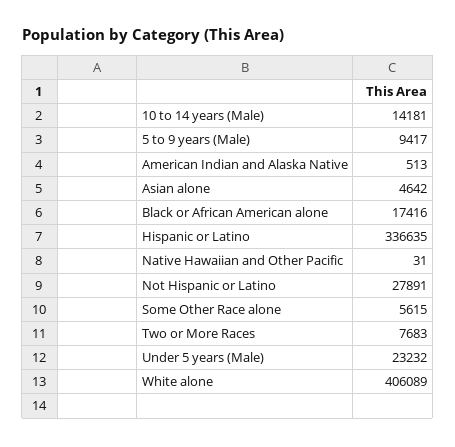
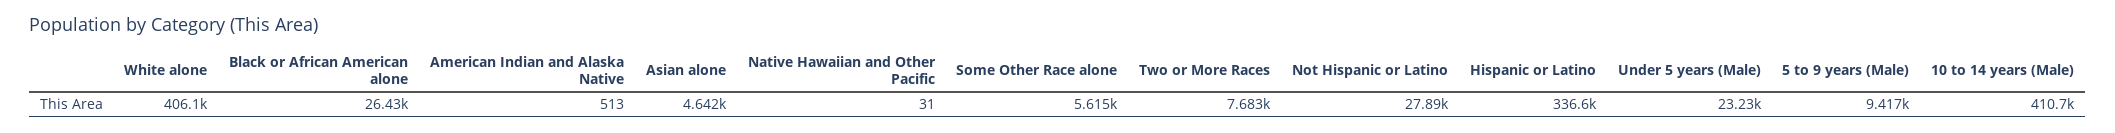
10 to 14 years (Male): 14181 -> 410700
Black or African American alone: 17416 -> 26430

